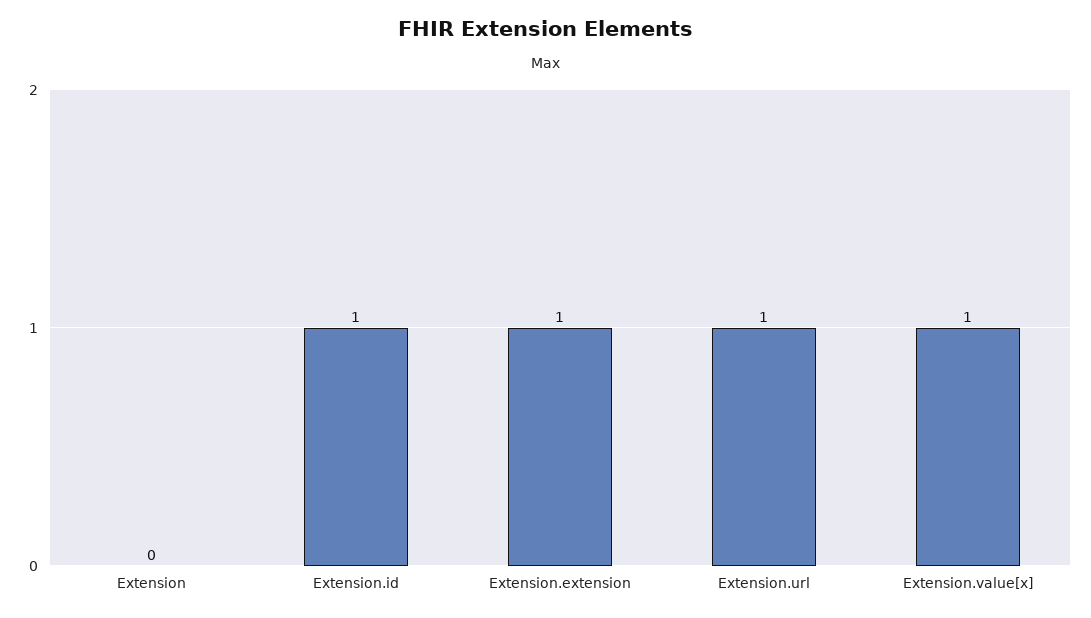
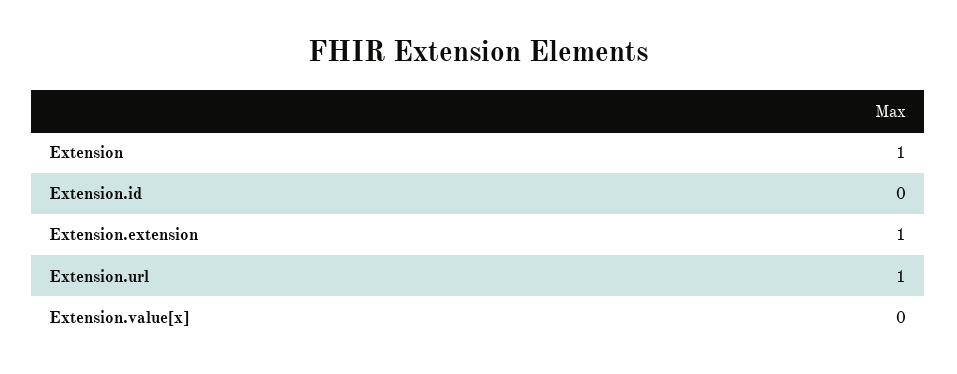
Extension: 0 -> 1
Extension.id: 1 -> 0
Extension.value[x]: 1 -> 0

